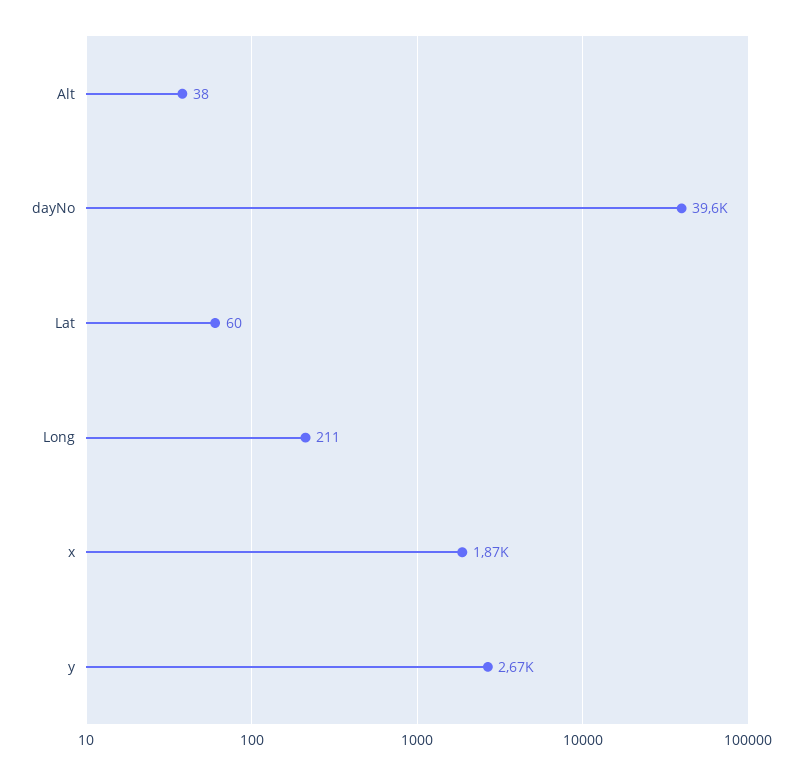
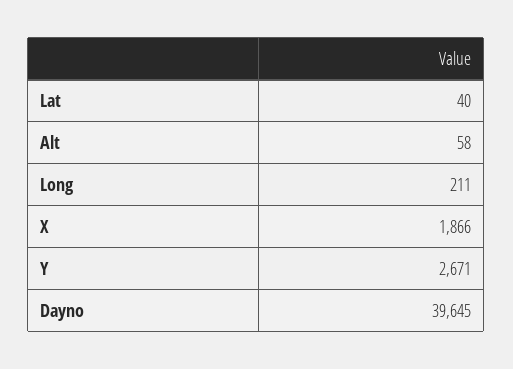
Alt: 38 -> 58
Lat: 60 -> 40

